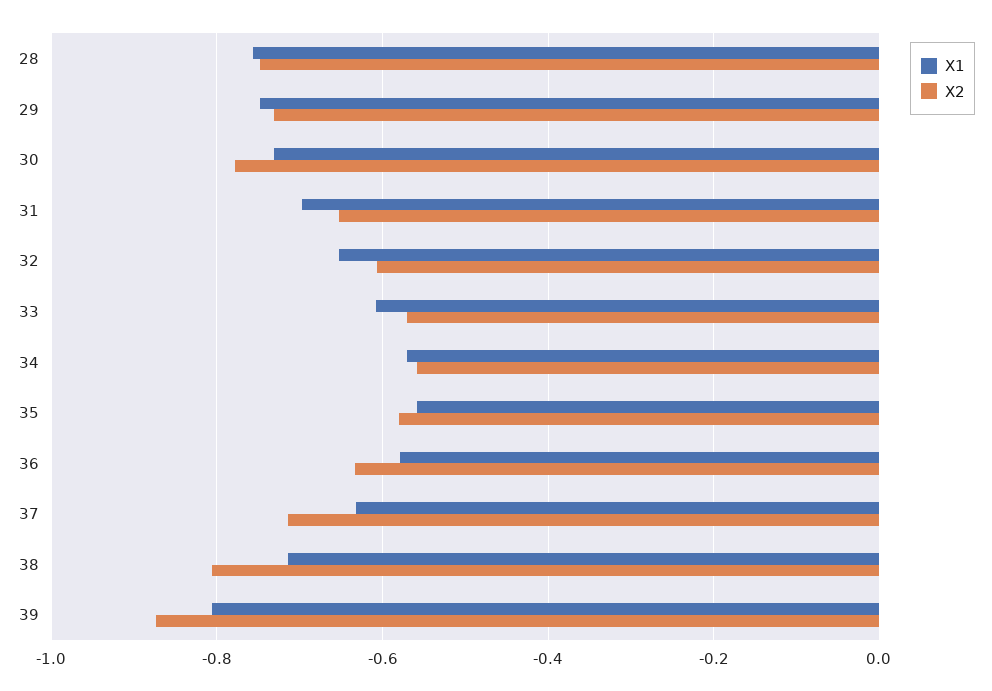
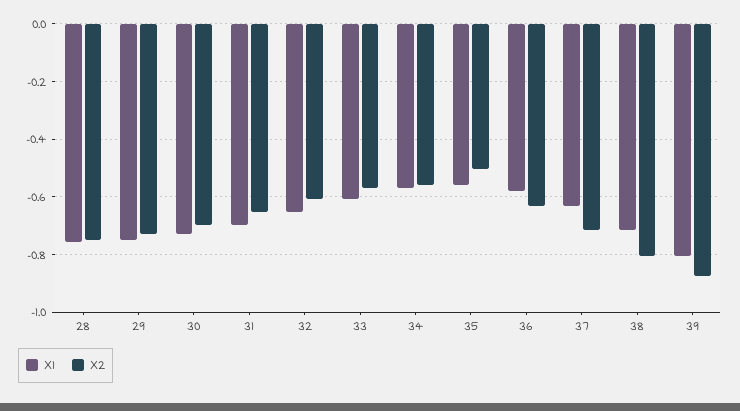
X2, 30: -0.78 -> -0.7
X2, 35: -0.58 -> -0.5

